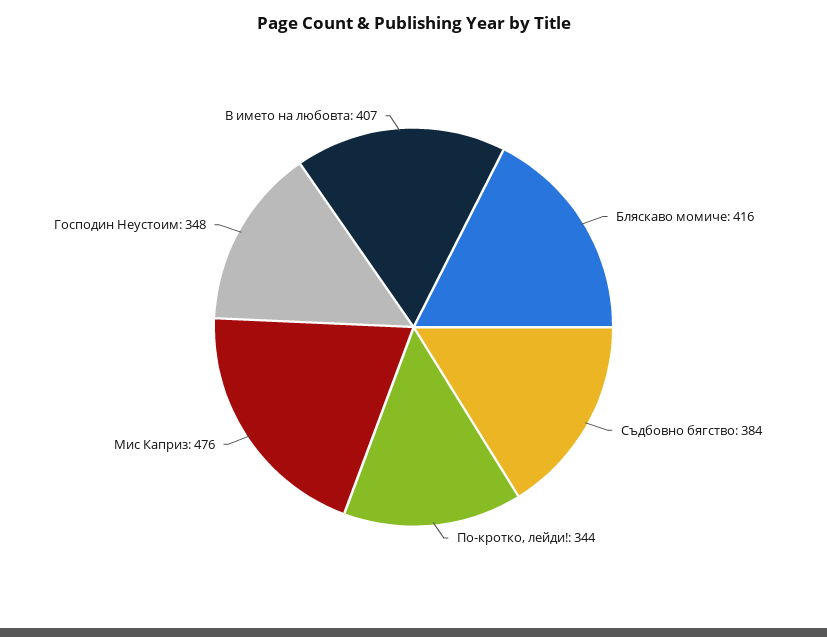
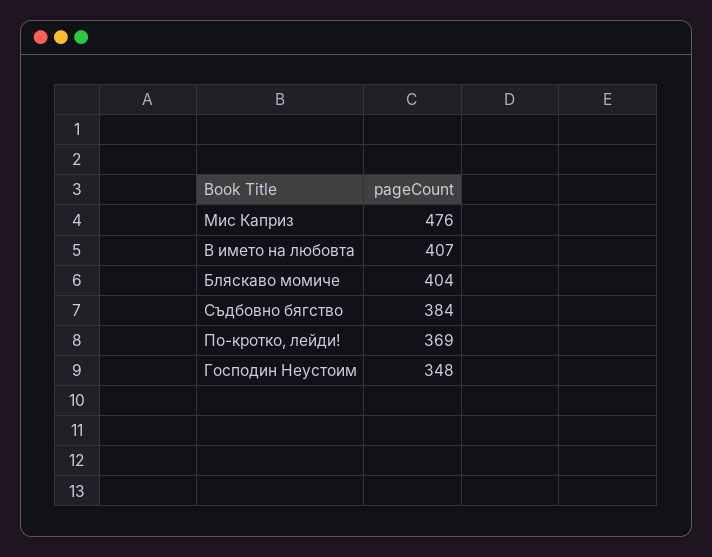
Бляскаво момиче: 416 -> 404
По-кротко, лейди!: 344 -> 369

